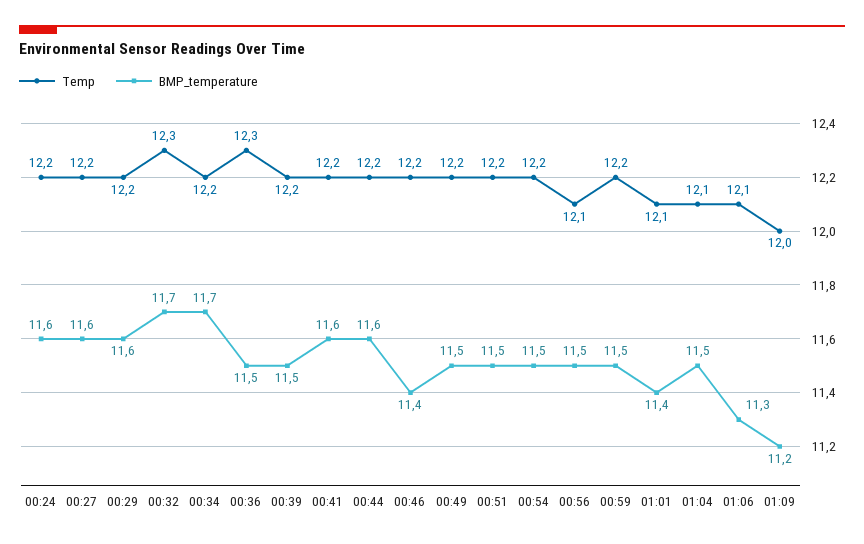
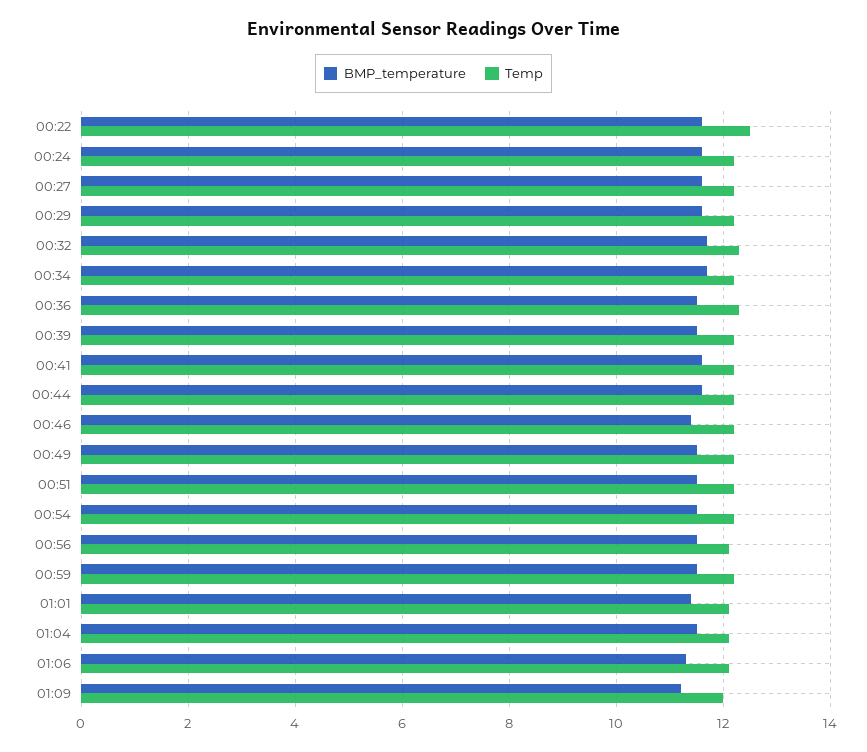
BMP_temperature, 00:22: none -> 11.5
Temp, 00:22: none -> 12.5

